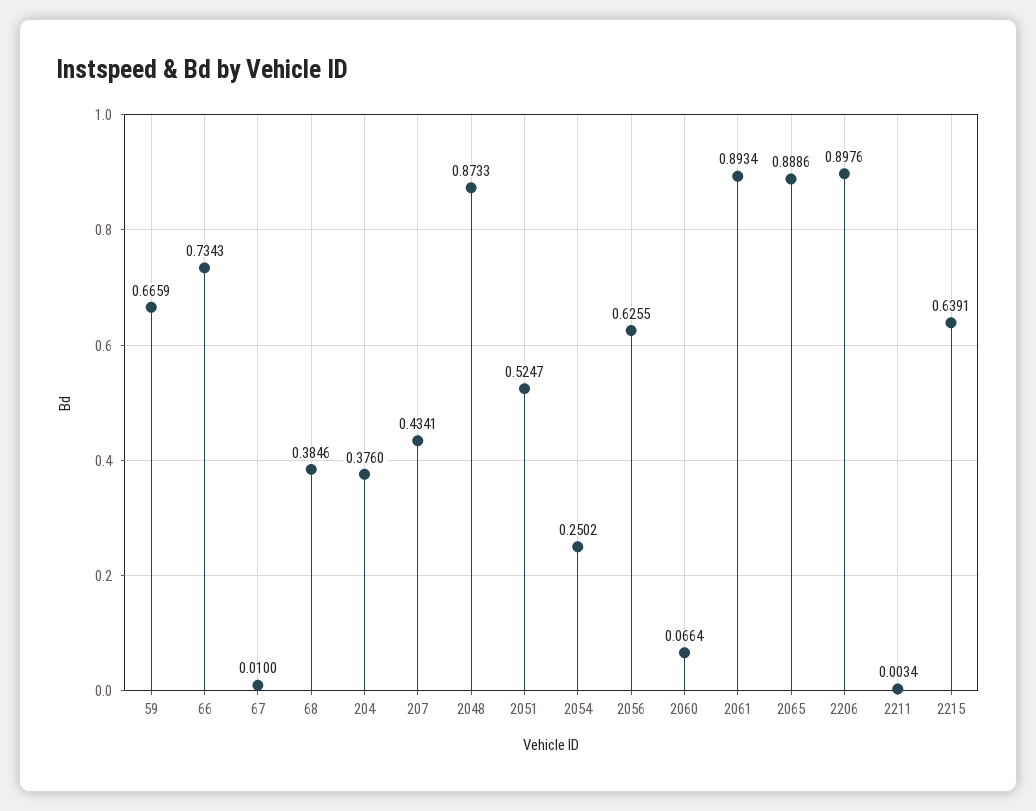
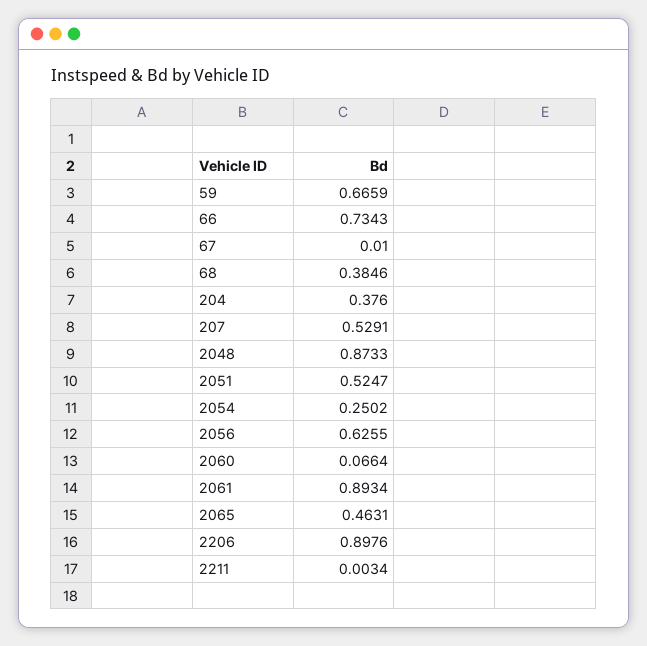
207: 0.4341 -> 0.5291
2065: 0.8886 -> 0.4631
2215: 0.6391 -> none

